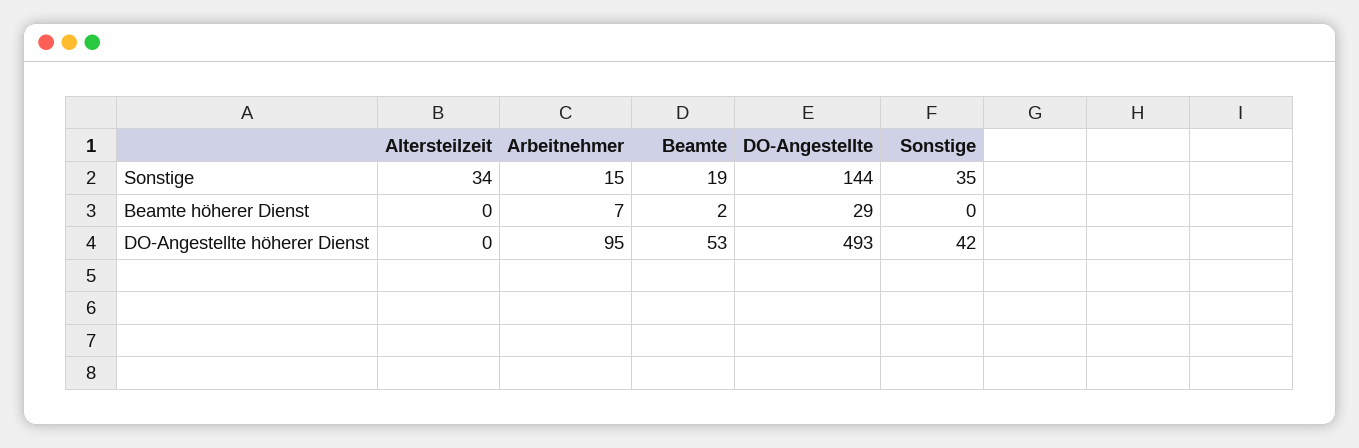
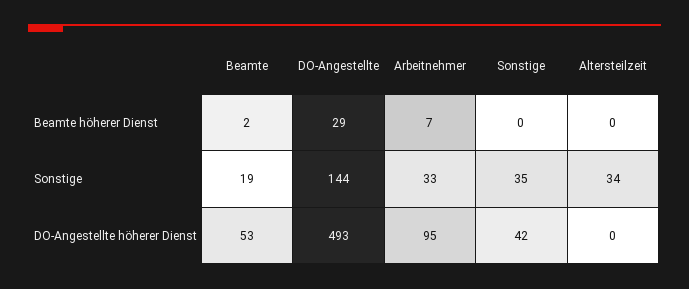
Arbeitnehmer, Sonstige: 15 -> 33

